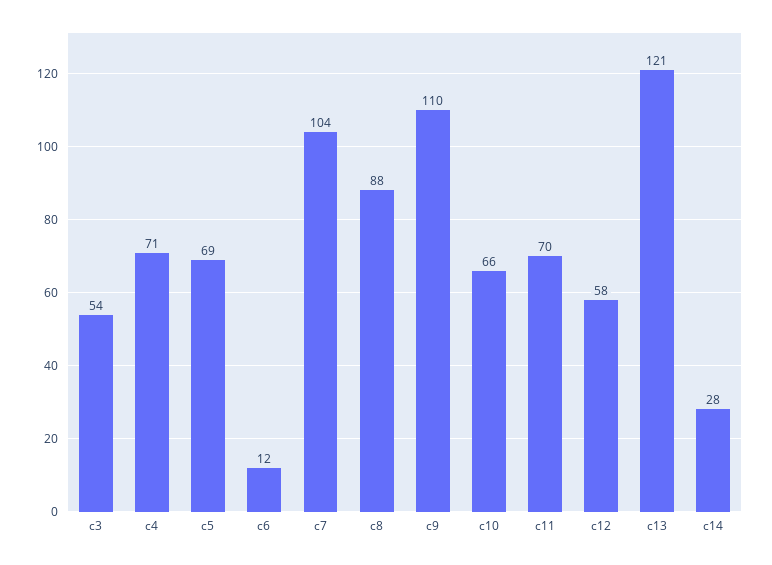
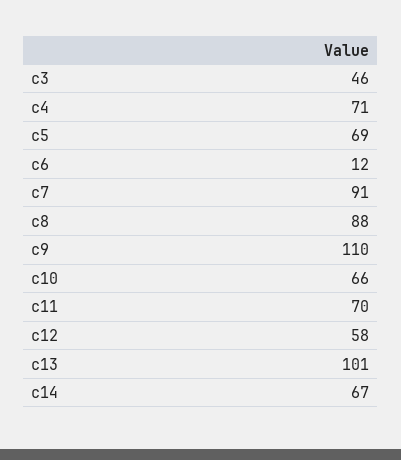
c3: 54 -> 46
c7: 104 -> 91
c13: 121 -> 101
c14: 28 -> 67

